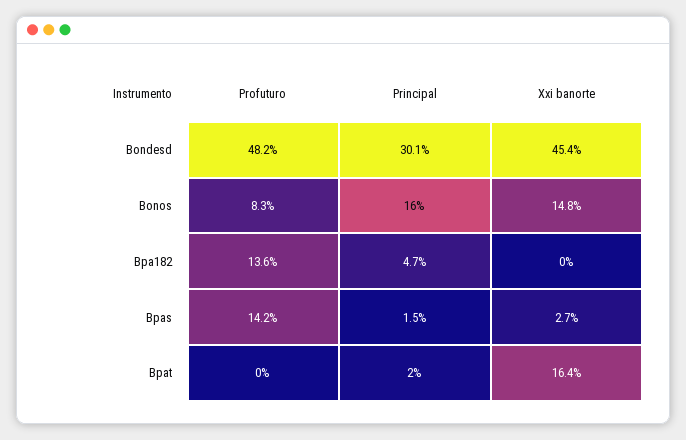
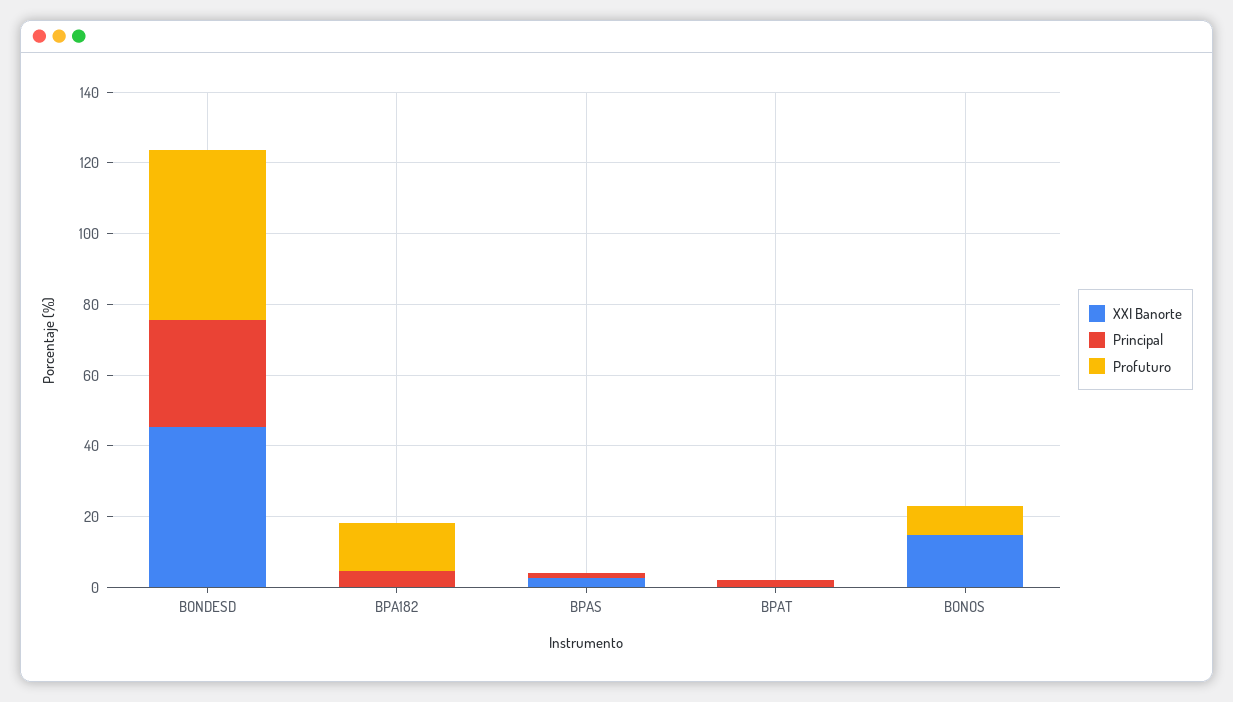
Principal, Bonos: 16 -> 0
Profuturo, Bpas: 14.2 -> 0
Xxi banorte, Bpat: 16.4 -> 0

